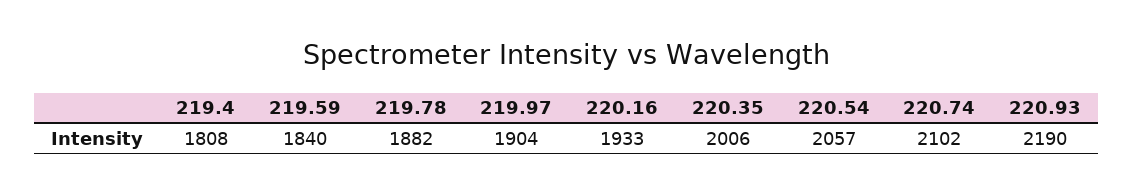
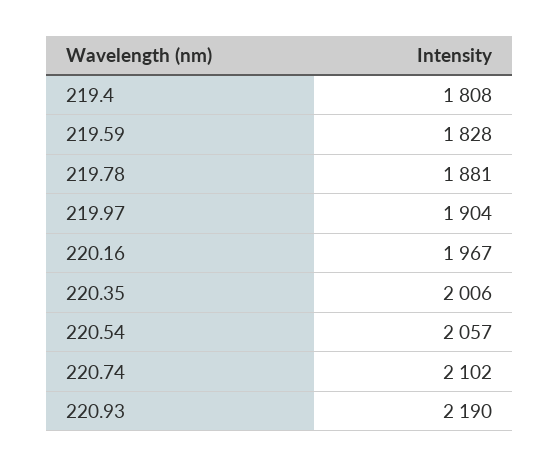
219.59: 1840 -> 1828
219.78: 1882 -> 1881
220.16: 1933 -> 1967

